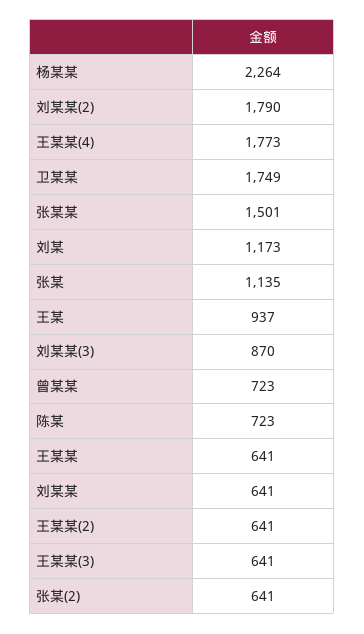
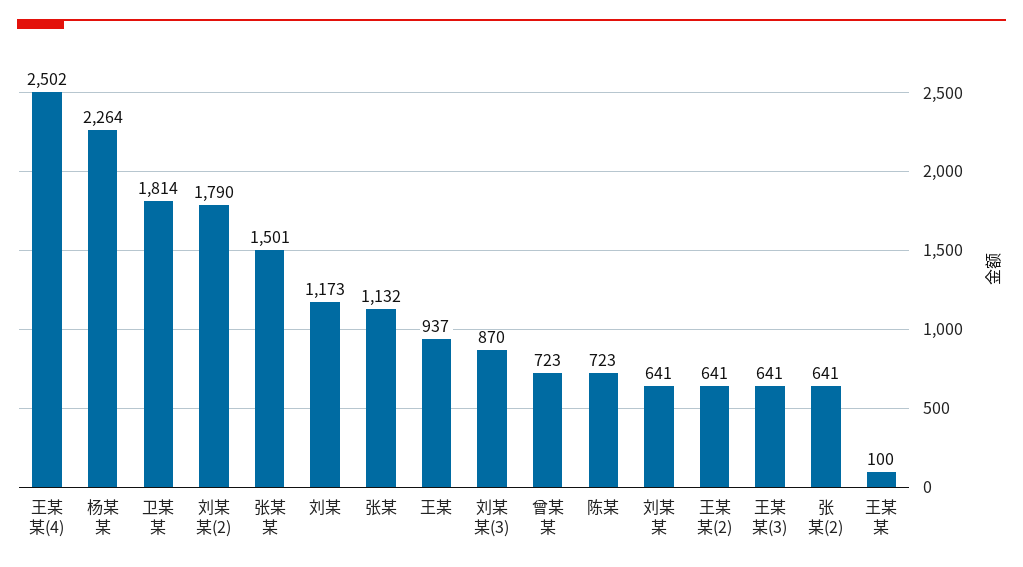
王某某(4): 1773 -> 2502
卫某某: 1749 -> 1814
张某: 1135 -> 1132
王某某: 641 -> 100

